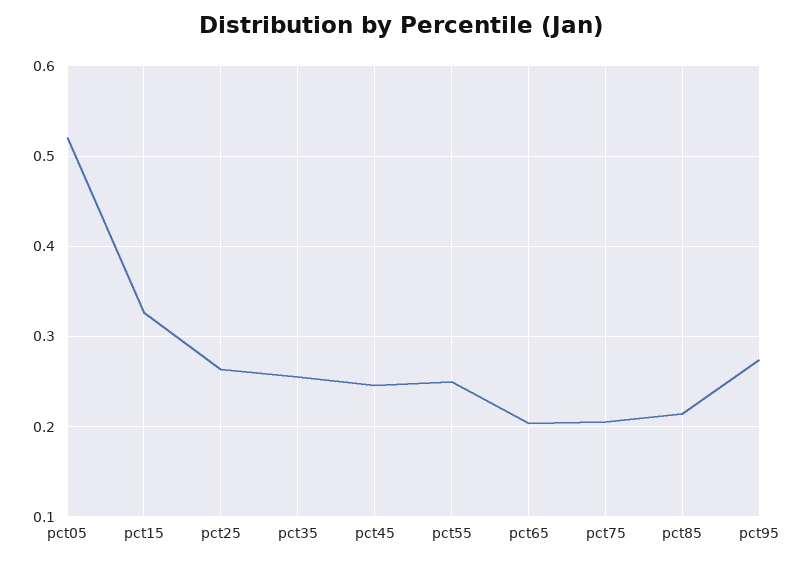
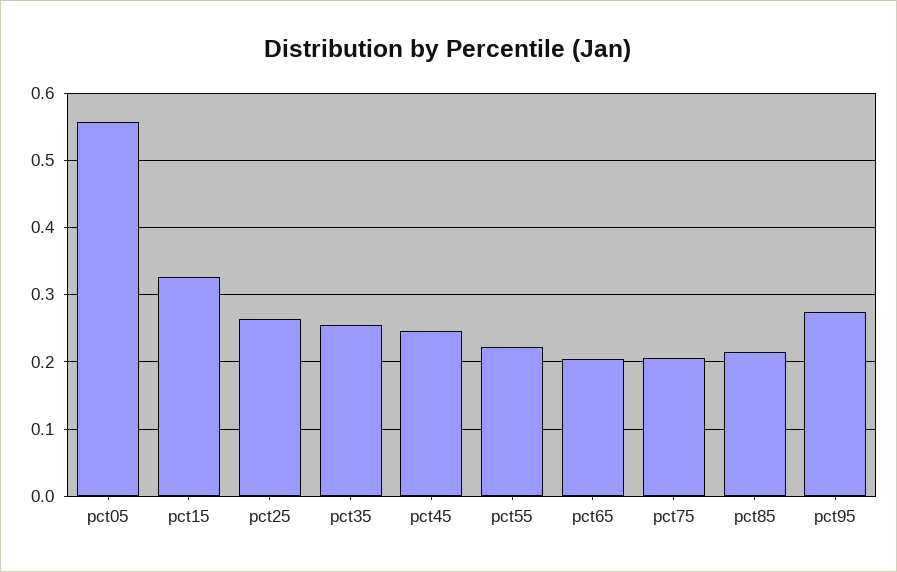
pct05: 0.52 -> 0.56
pct55: 0.25 -> 0.22

